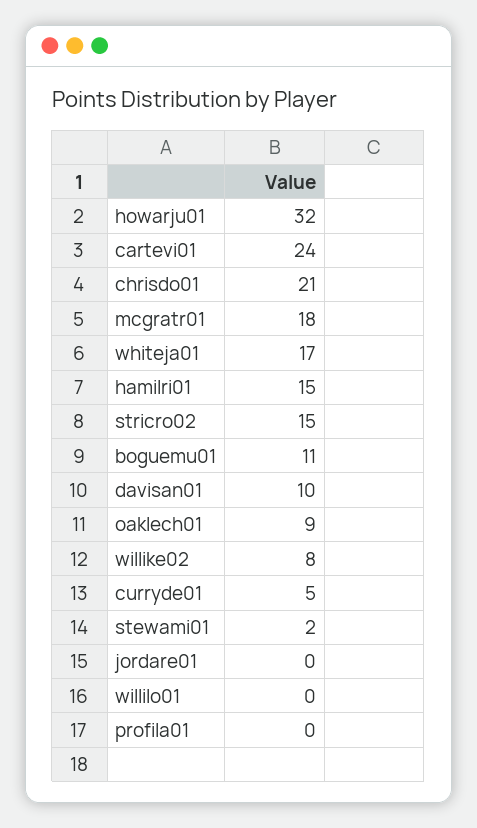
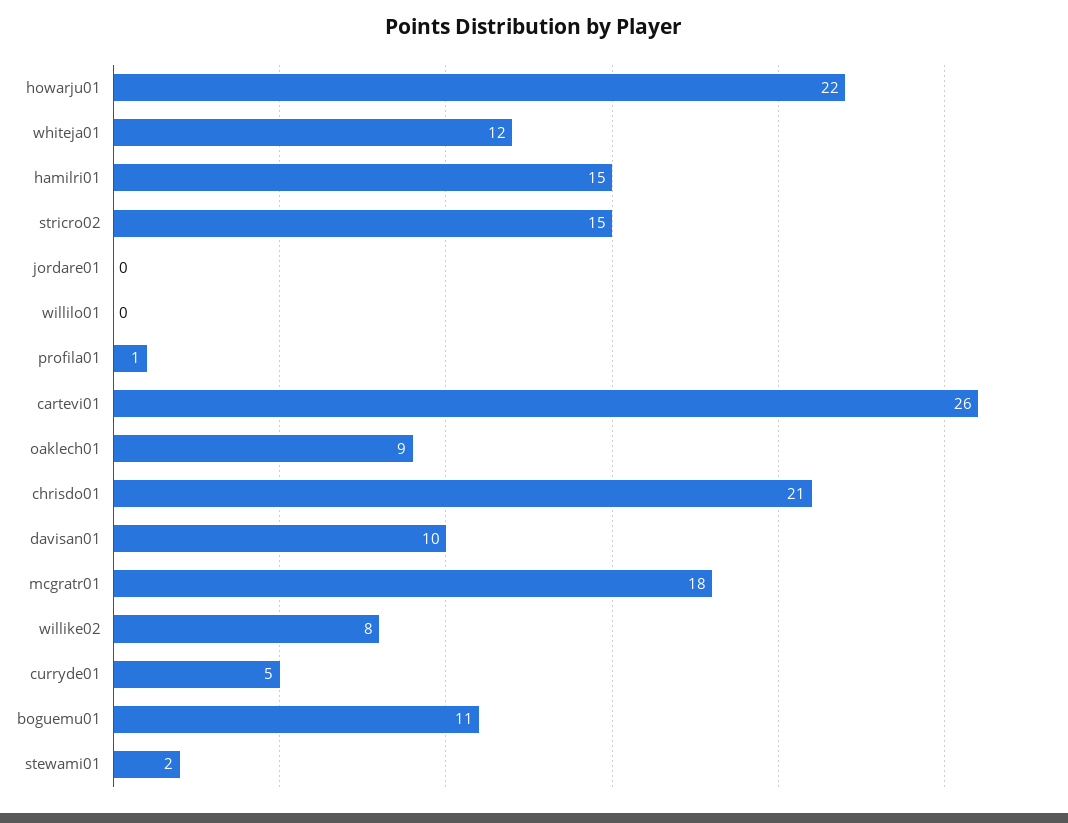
howarju01: 32 -> 22
cartevi01: 24 -> 26
whiteja01: 17 -> 12
profila01: 0 -> 1

